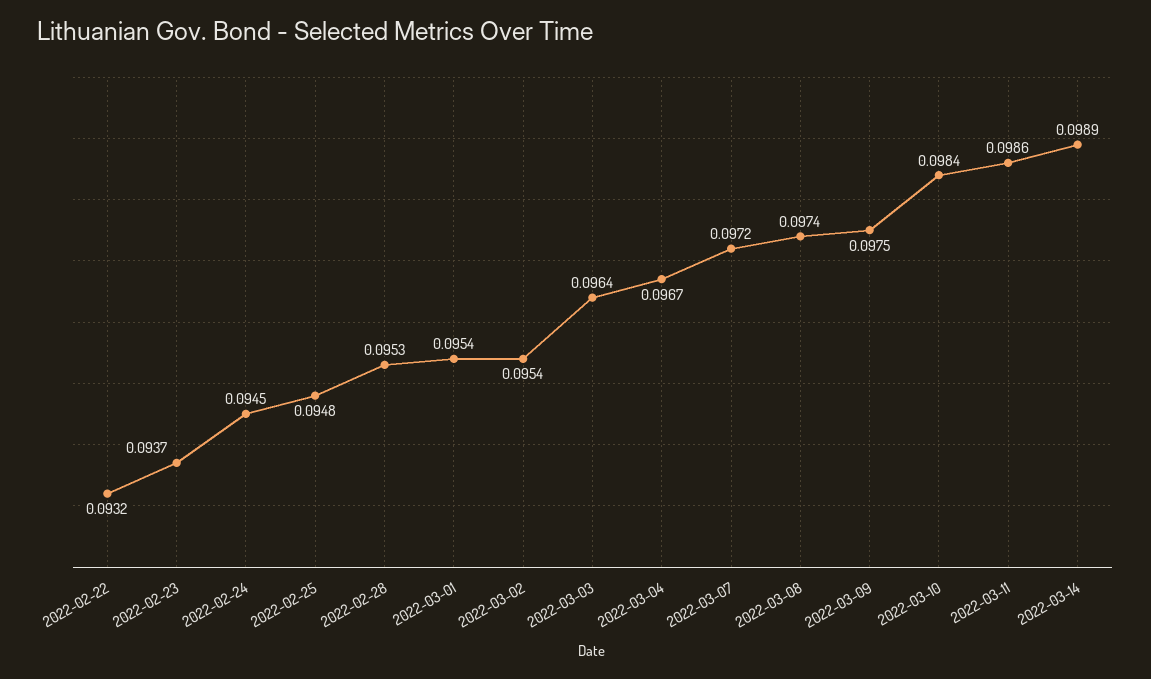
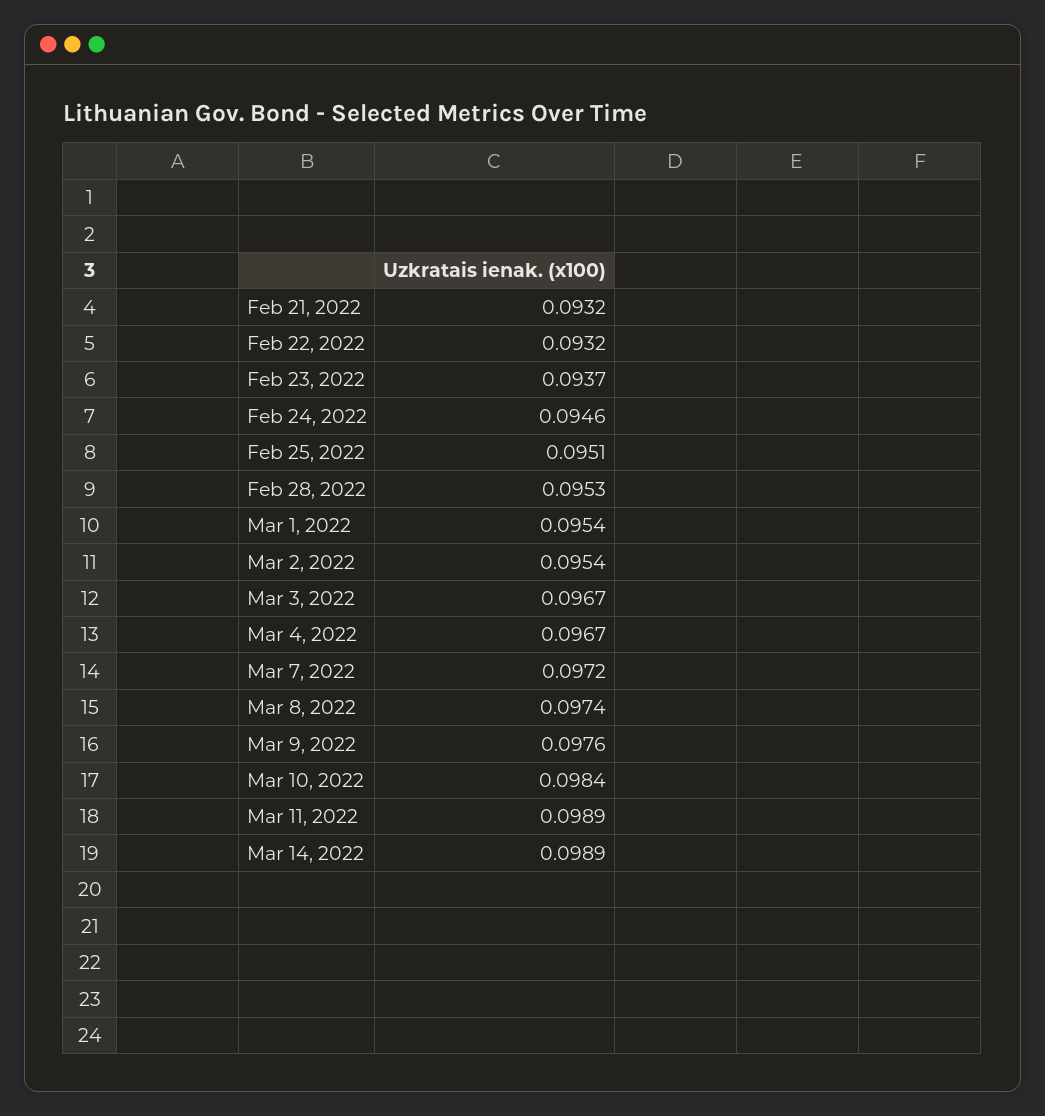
2022-02-24: 0.0945 -> 0.0946
2022-02-25: 0.0948 -> 0.0951
2022-03-03: 0.0964 -> 0.0967
2022-03-09: 0.0975 -> 0.0976
2022-03-11: 0.0986 -> 0.0989
Feb 21, 2022: none -> 0.0932

